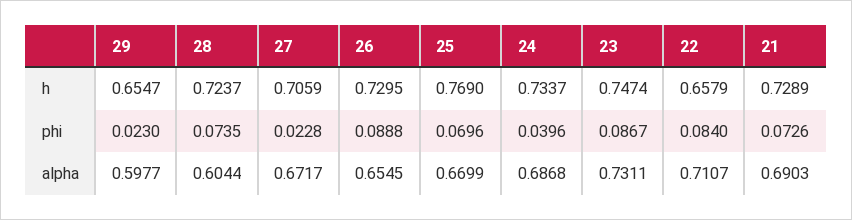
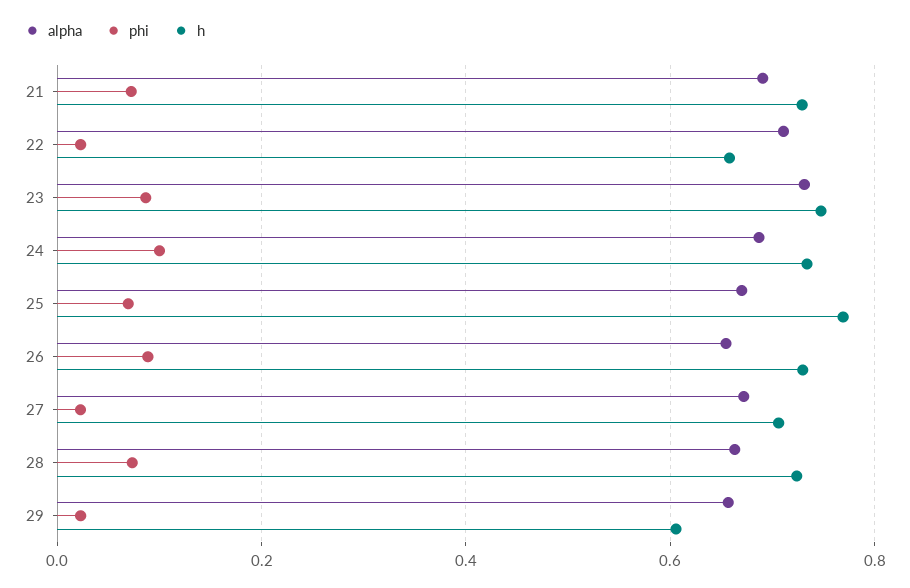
h, 29: 0.6547 -> 0.6
phi, 24: 0.0396 -> 0.1
phi, 22: 0.084 -> 0.02
alpha, 29: 0.5977 -> 0.66
alpha, 28: 0.6044 -> 0.66

